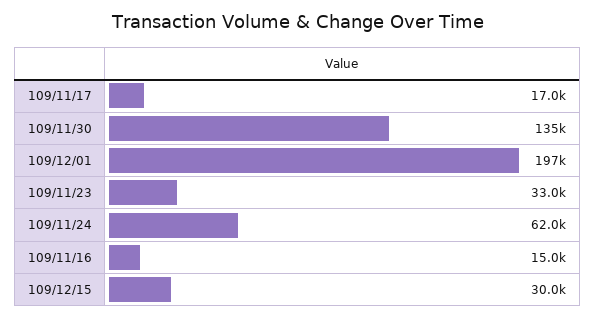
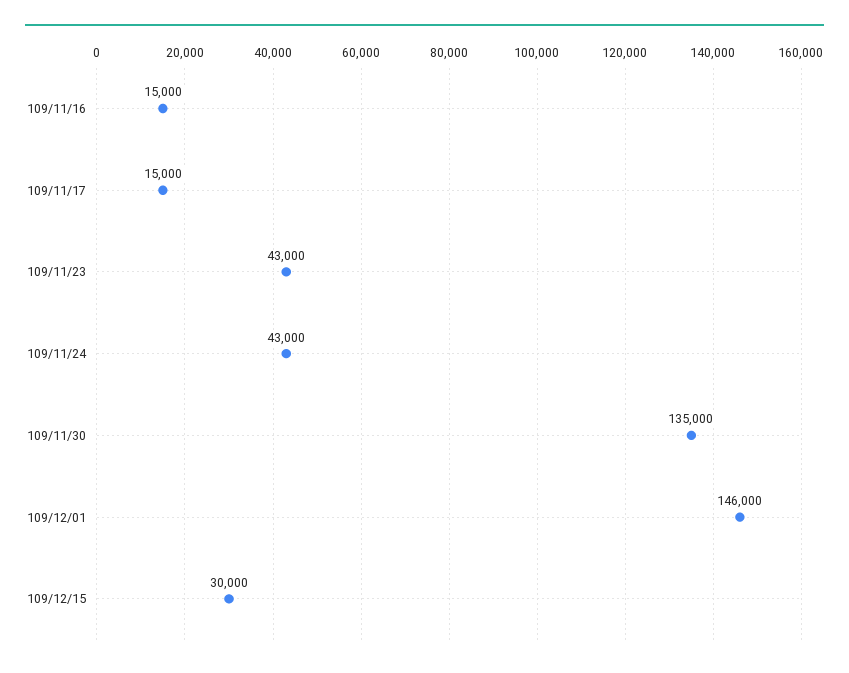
109/11/17: 17000 -> 15000
109/12/01: 197000 -> 146000
109/11/23: 33000 -> 43000
109/11/24: 62000 -> 43000

